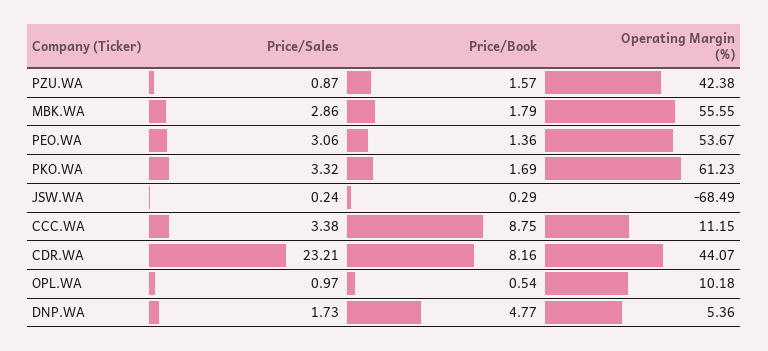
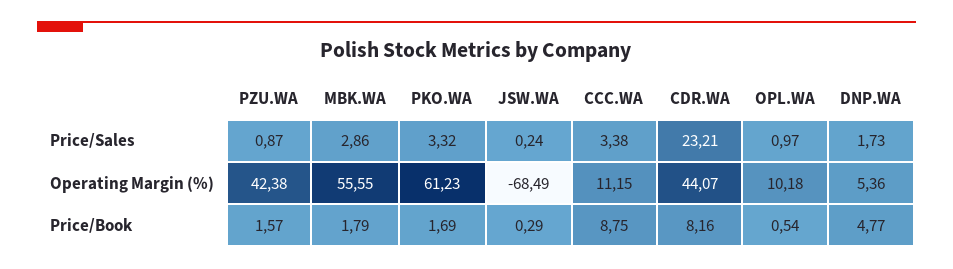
Price/Sales, PEO.WA: 3.06 -> none
Price/Book, PEO.WA: 1.36 -> none
Operating Margin (%), PEO.WA: 53.67 -> none

